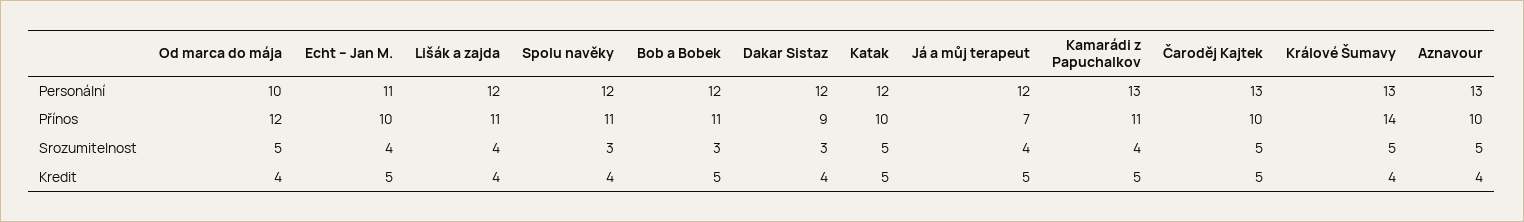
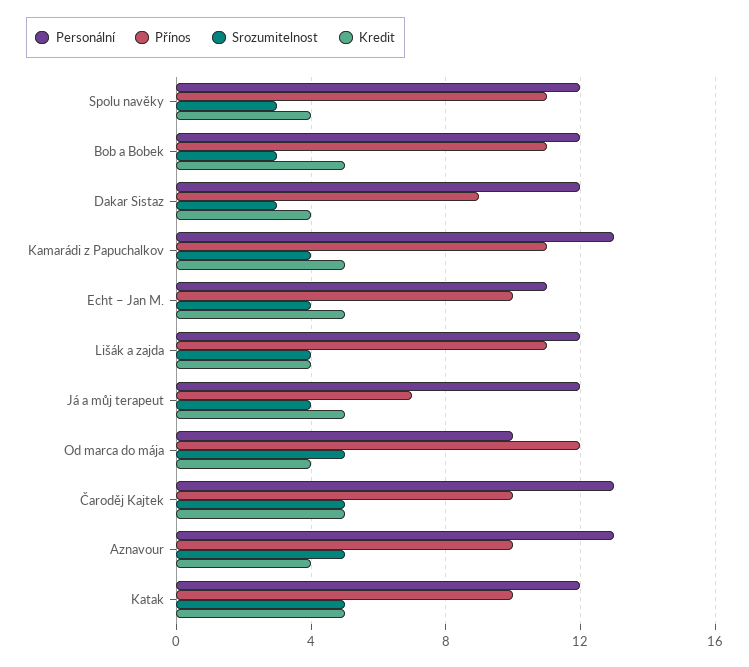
Personální, Králové Šumavy: 13 -> none
Přínos, Králové Šumavy: 14 -> none
Srozumitelnost, Králové Šumavy: 5 -> none
Kredit, Králové Šumavy: 4 -> none

